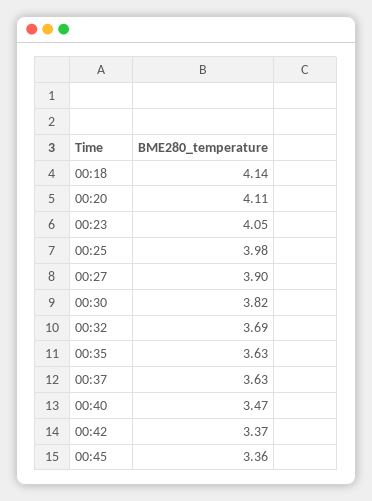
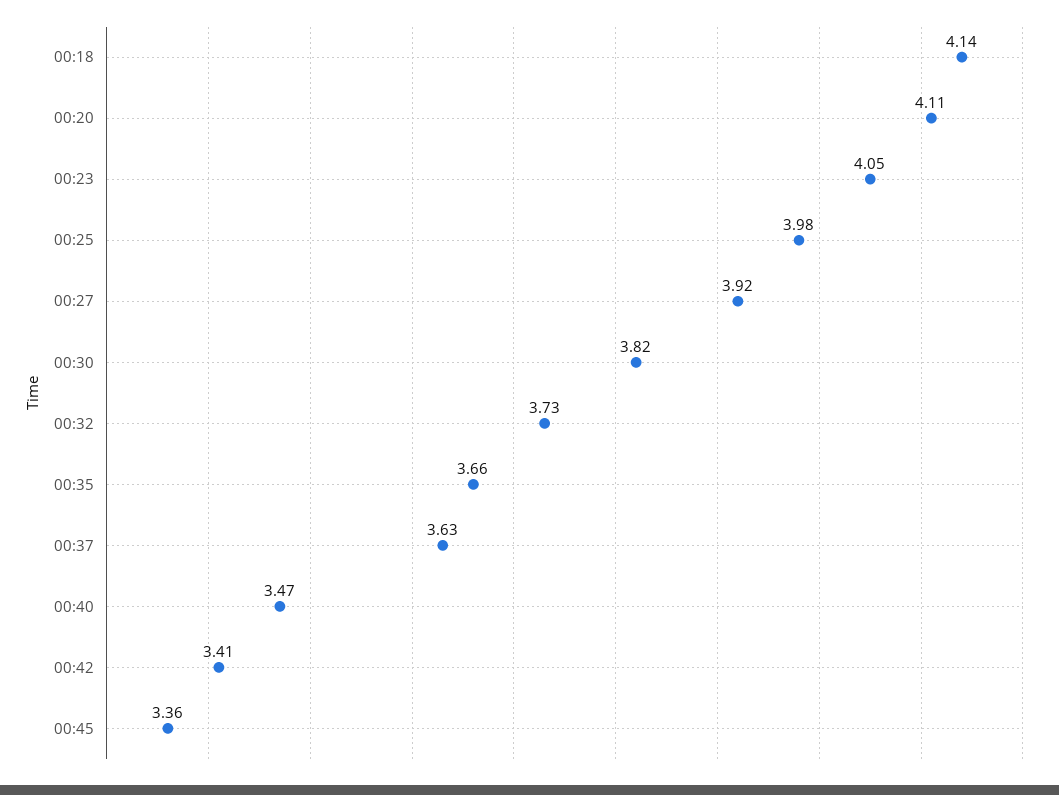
00:27: 3.9 -> 3.92
00:32: 3.69 -> 3.73
00:35: 3.63 -> 3.66
00:42: 3.37 -> 3.41

